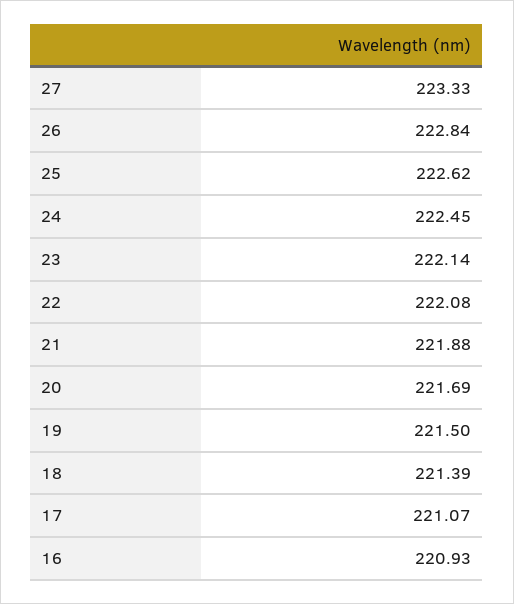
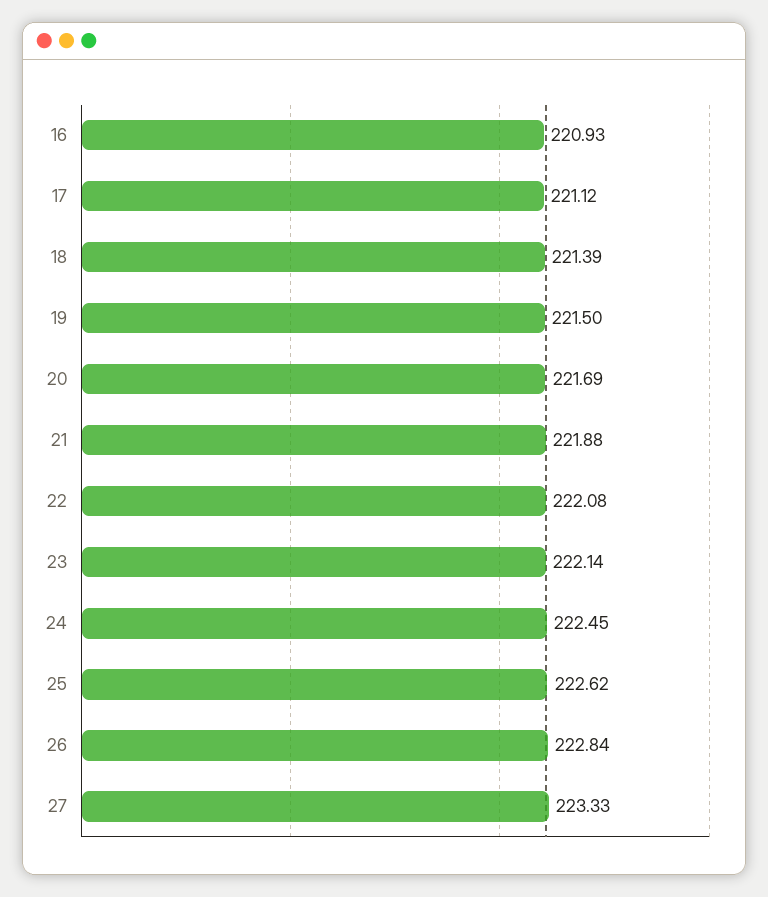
17: 221.07 -> 221.12

